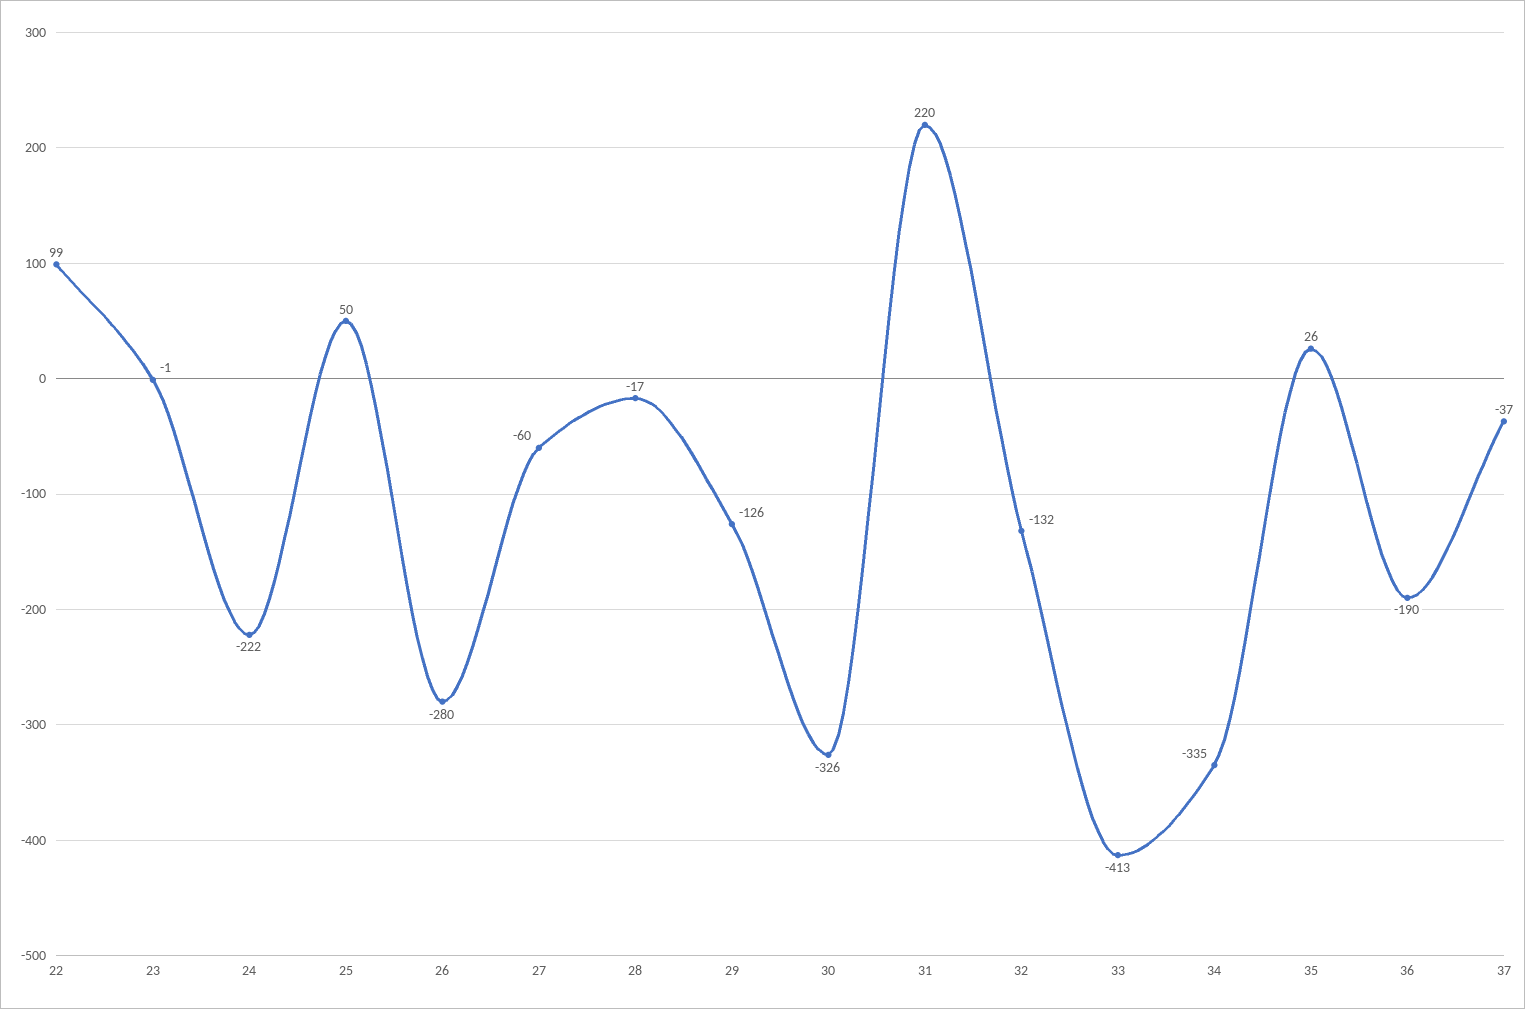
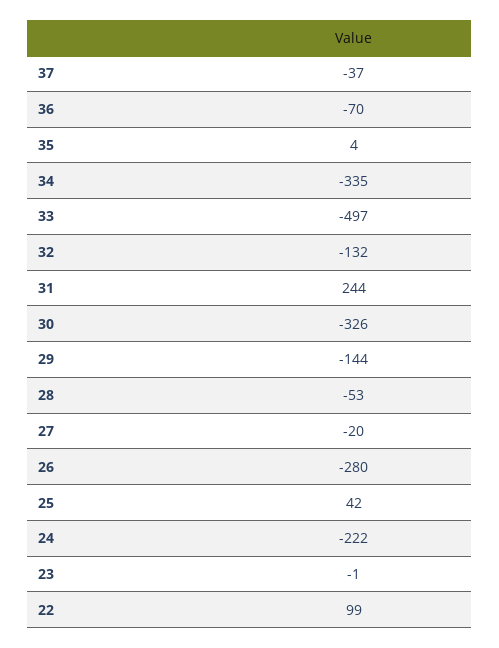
25: 50 -> 42
27: -60 -> -20
28: -17 -> -53
29: -126 -> -144
31: 220 -> 244
33: -413 -> -497
35: 26 -> 4
36: -190 -> -70

